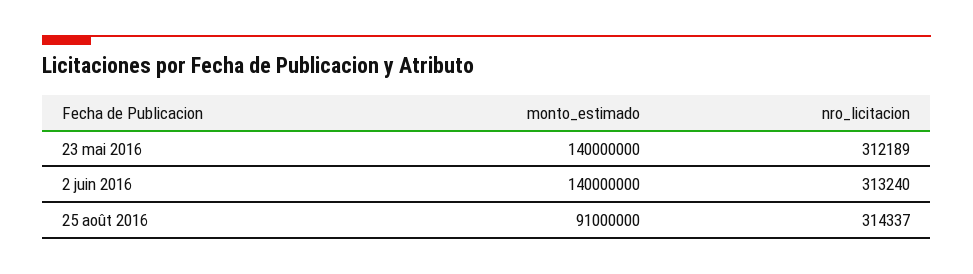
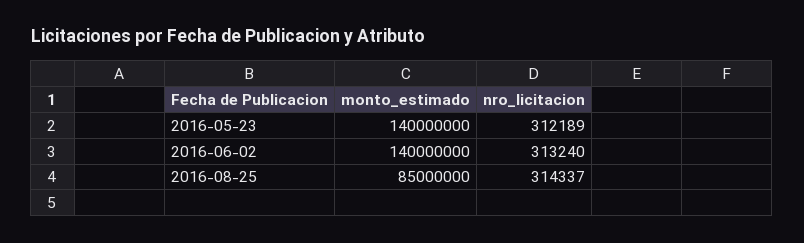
monto_estimado, 25 août 2016: 91000000 -> 85000000

